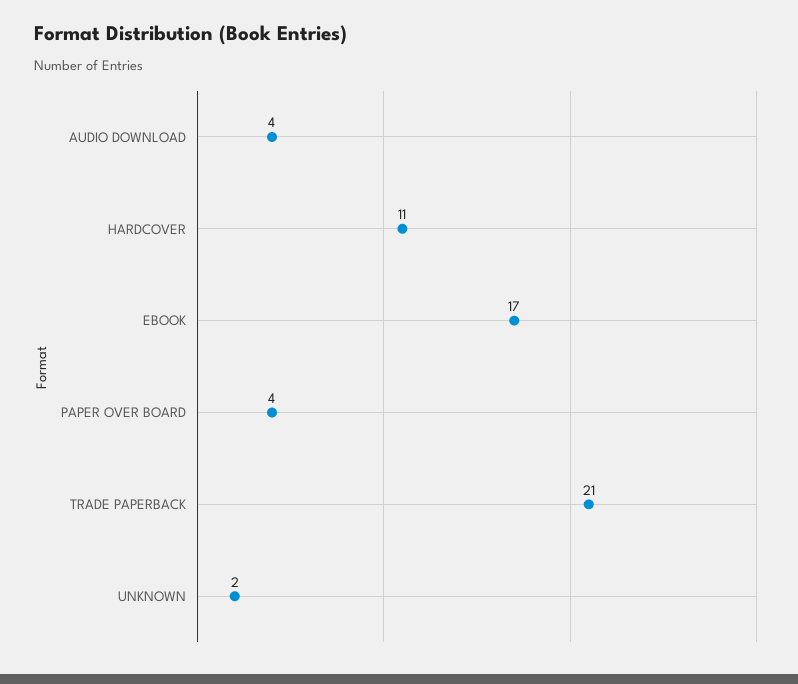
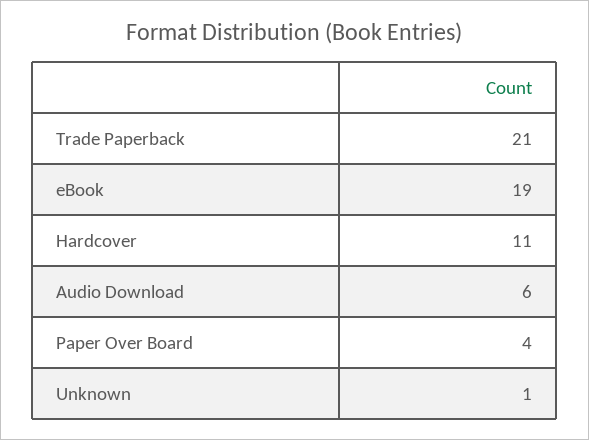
AUDIO DOWNLOAD: 4 -> 6
EBOOK: 17 -> 19
UNKNOWN: 2 -> 1

